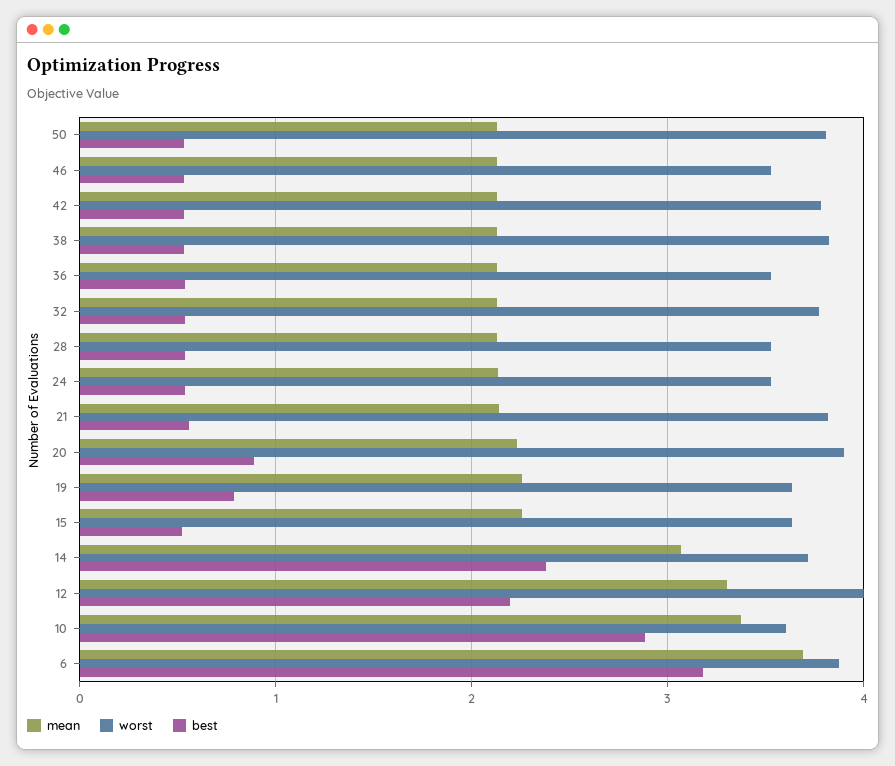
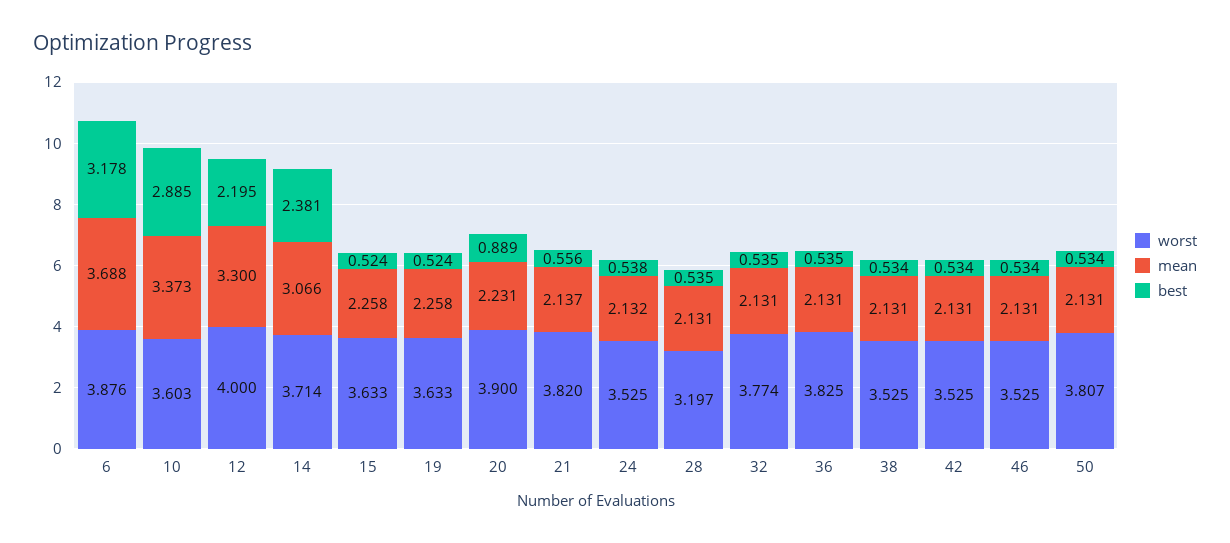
worst, 42: 3.8 -> 3.525
worst, 38: 3.8 -> 3.525
worst, 36: 3.5 -> 3.825
worst, 28: 3.5 -> 3.197
best, 19: 0.8 -> 0.524

